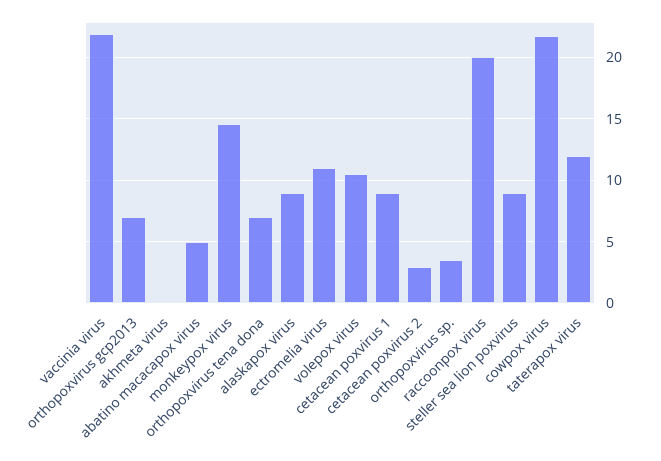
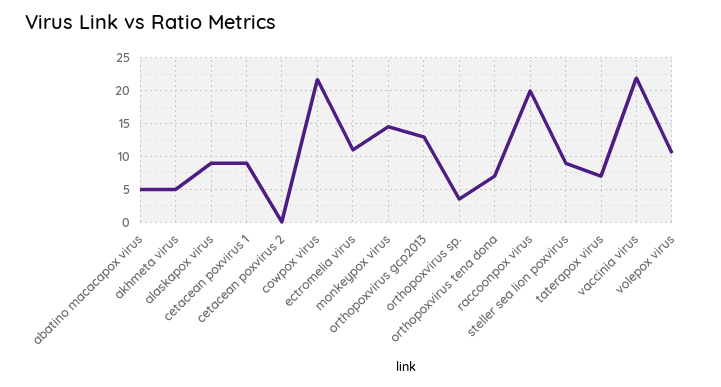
orthopoxvirus gcp2013: 7 -> 13
akhmeta virus: 0 -> 5
cetacean poxvirus 2: 3 -> 0
taterapox virus: 12 -> 7

